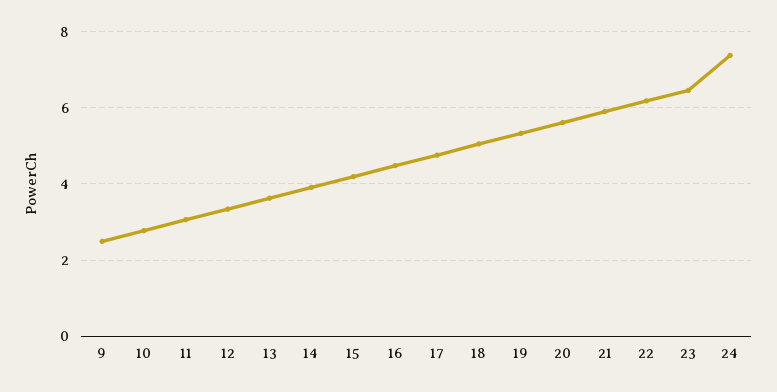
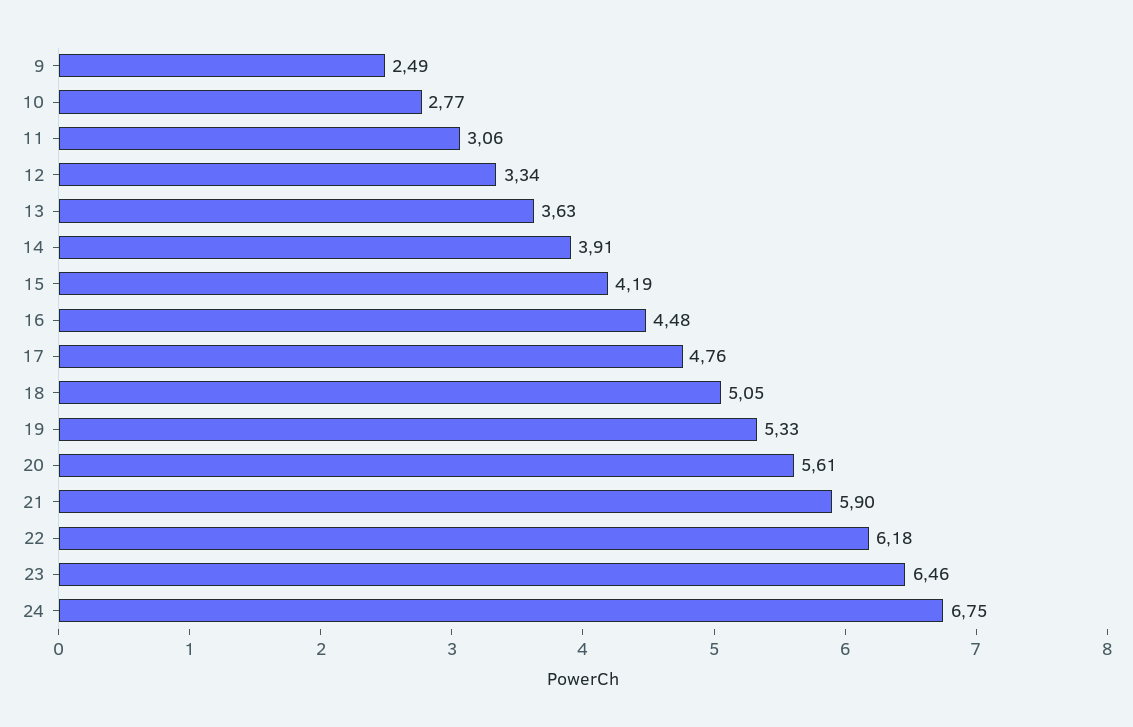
24: 7.4 -> 6.75

